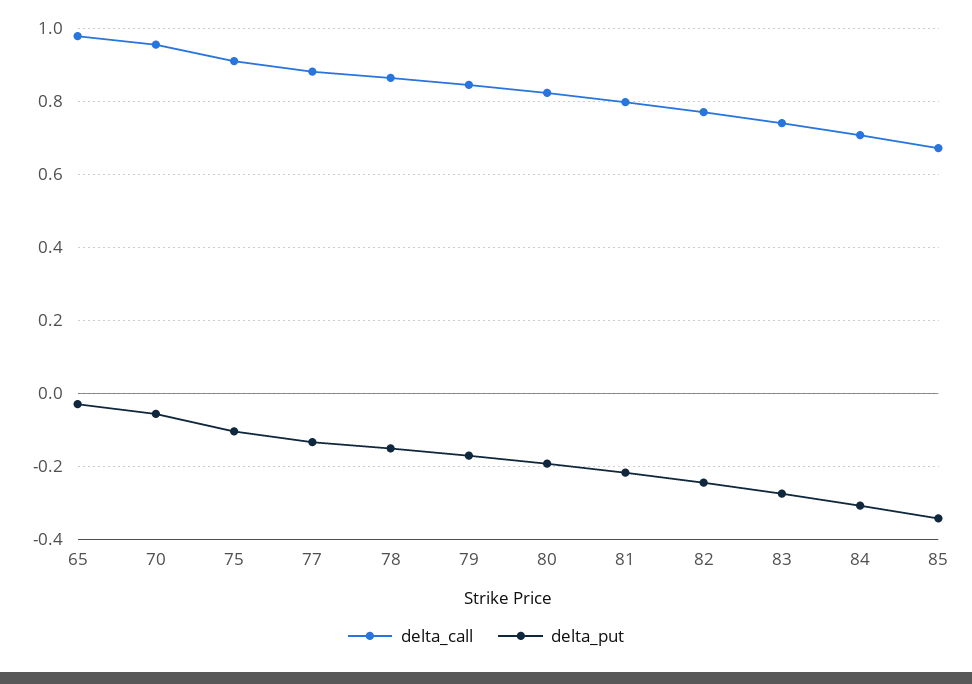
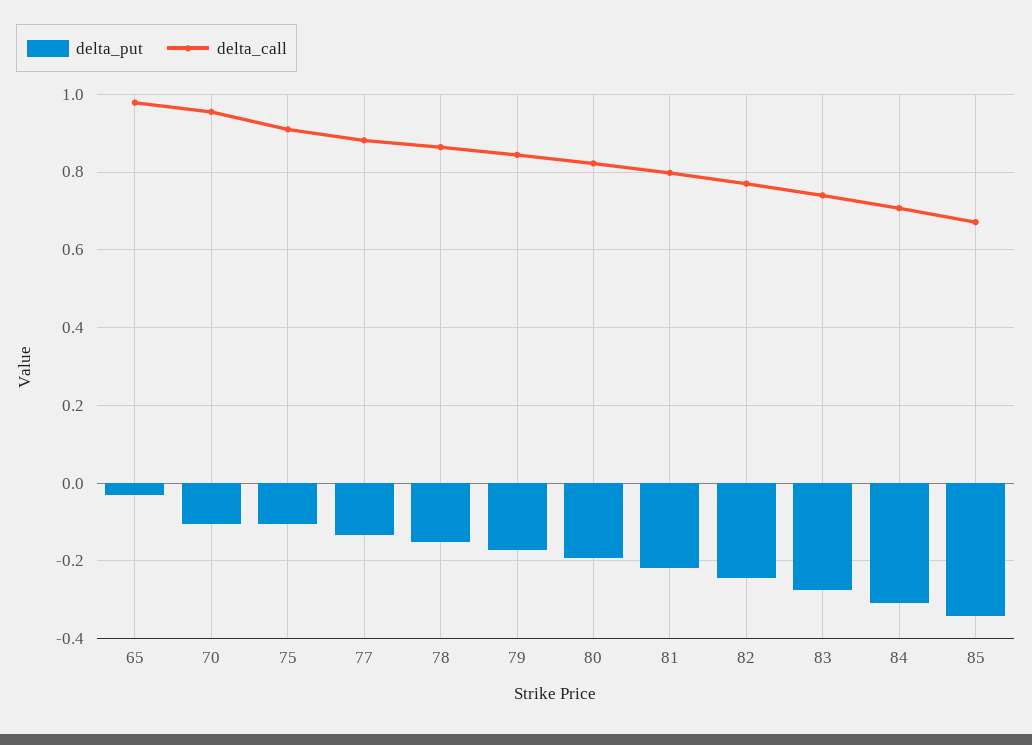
delta_put, 70: -0.06 -> -0.1

